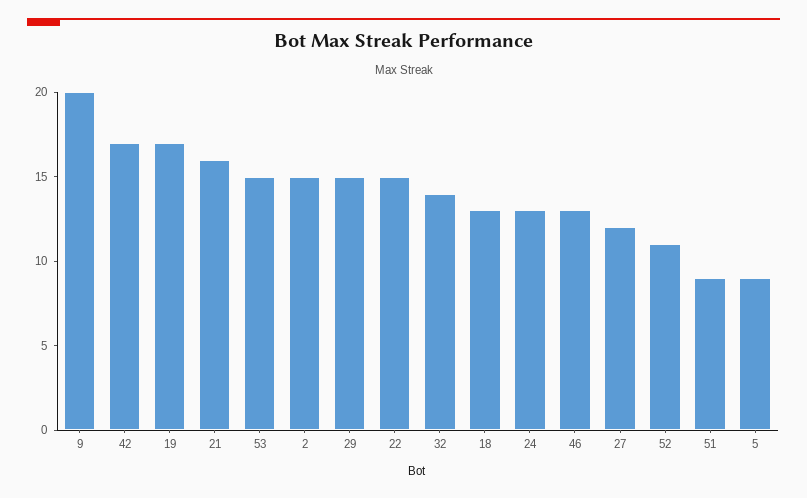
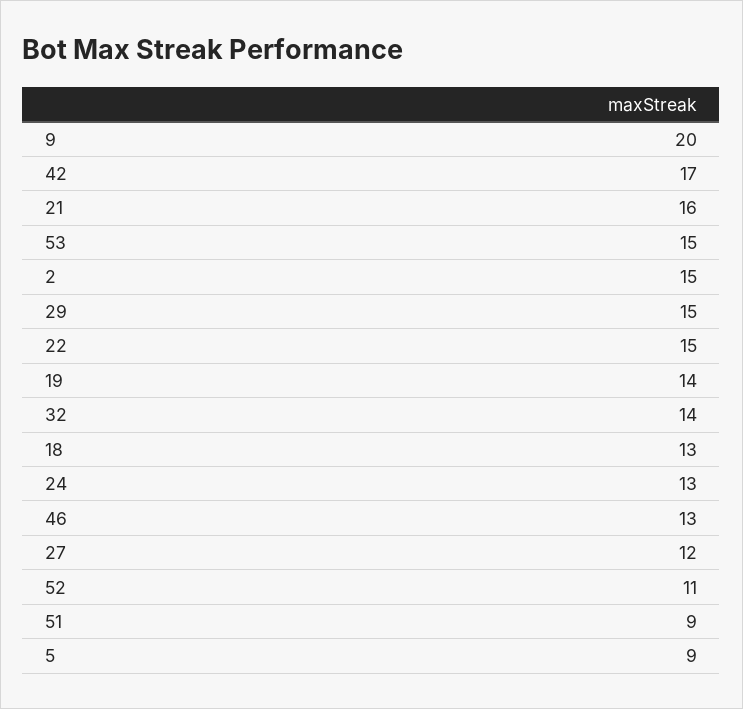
19: 17 -> 14

